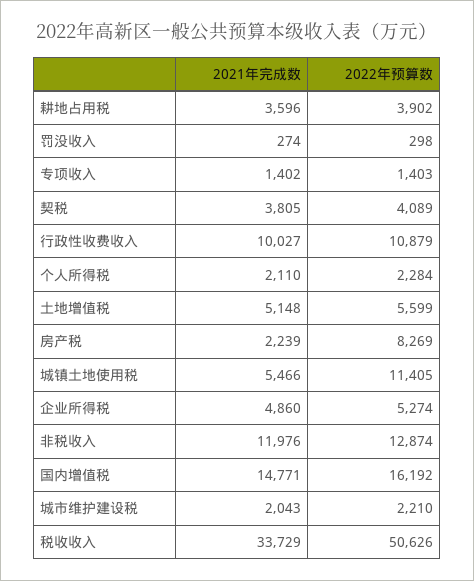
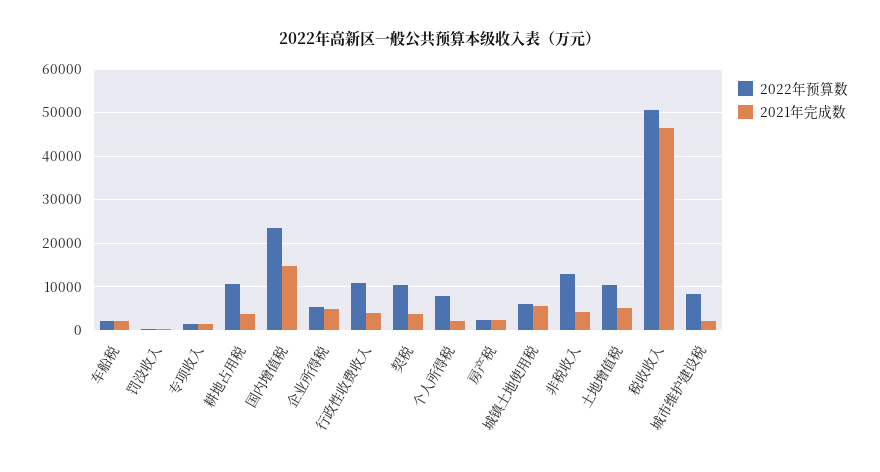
2022年预算数, 耕地占用税: 3902 -> 10000
2022年预算数, 契税: 4089 -> 10000
2021年完成数, 行政性收费收入: 10027 -> 4000
2022年预算数, 个人所得税: 2284 -> 8000
2022年预算数, 土地增值税: 5599 -> 10000
2022年预算数, 房产税: 8269 -> 2000
2022年预算数, 城镇土地使用税: 11405 -> 6000
2021年完成数, 非税收入: 11976 -> 4000
2022年预算数, 国内增值税: 16192 -> 24000
2022年预算数, 城市维护建设税: 2210 -> 8000
2021年完成数, 税收收入: 33729 -> 46000
2022年预算数, 车船税: none -> 2000
2021年完成数, 车船税: none -> 2000

